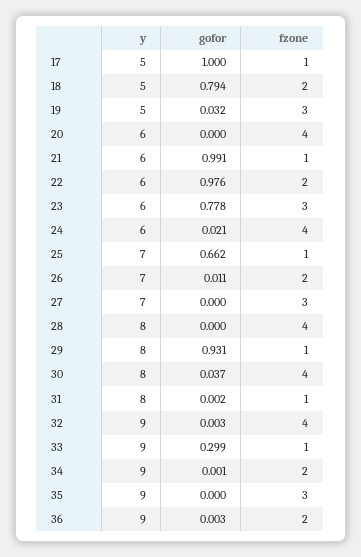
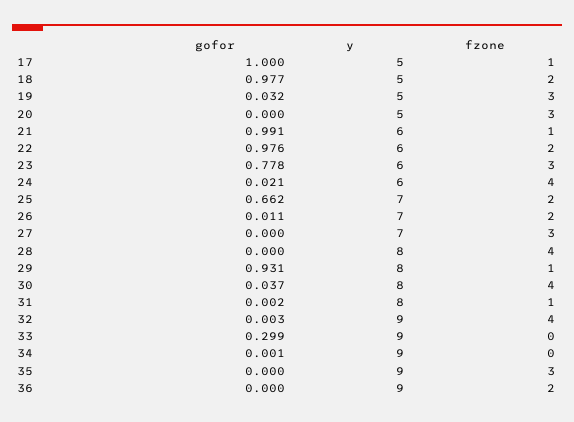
gofor, 18: 0.794 -> 0.977
y, 20: 6 -> 5
fzone, 20: 4 -> 3
fzone, 25: 1 -> 2
fzone, 33: 1 -> 0
fzone, 34: 2 -> 0
gofor, 36: 0.003 -> 0

